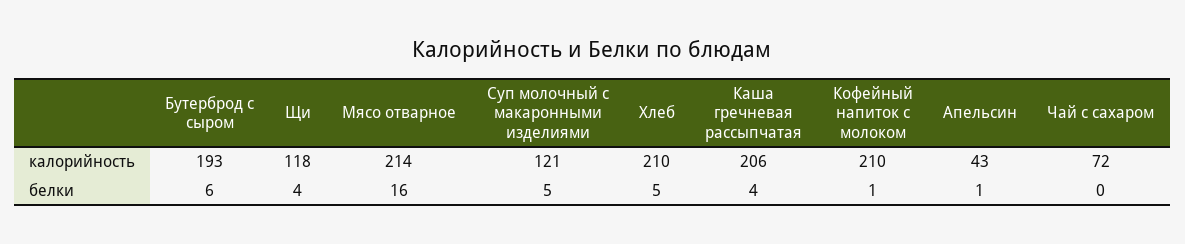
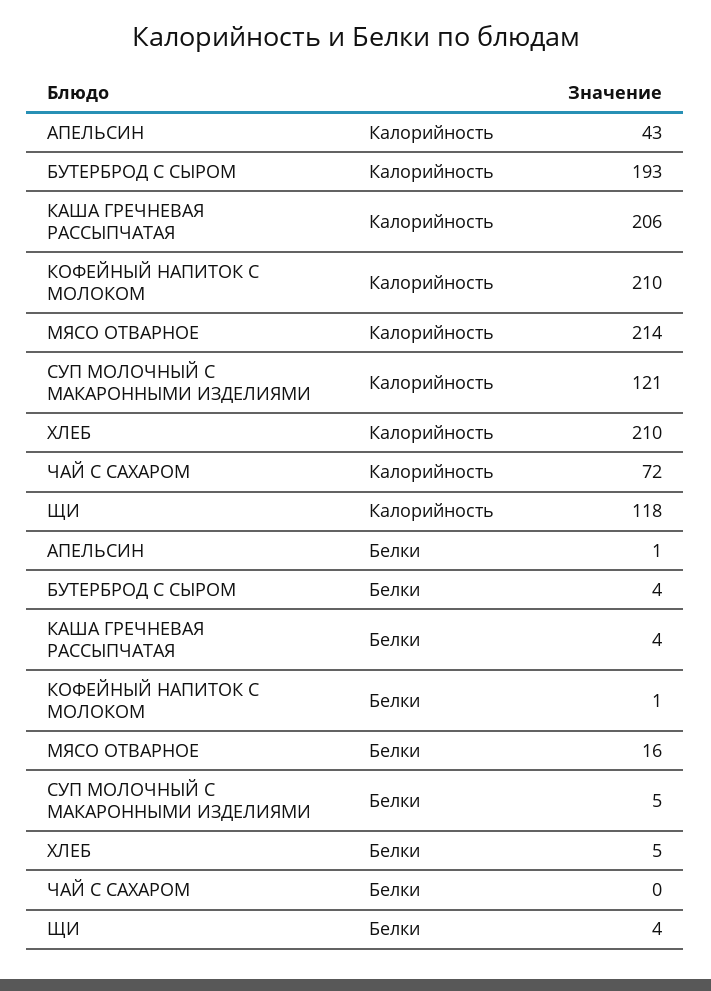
Бутерброд с сыром, белки: 6 -> 4

